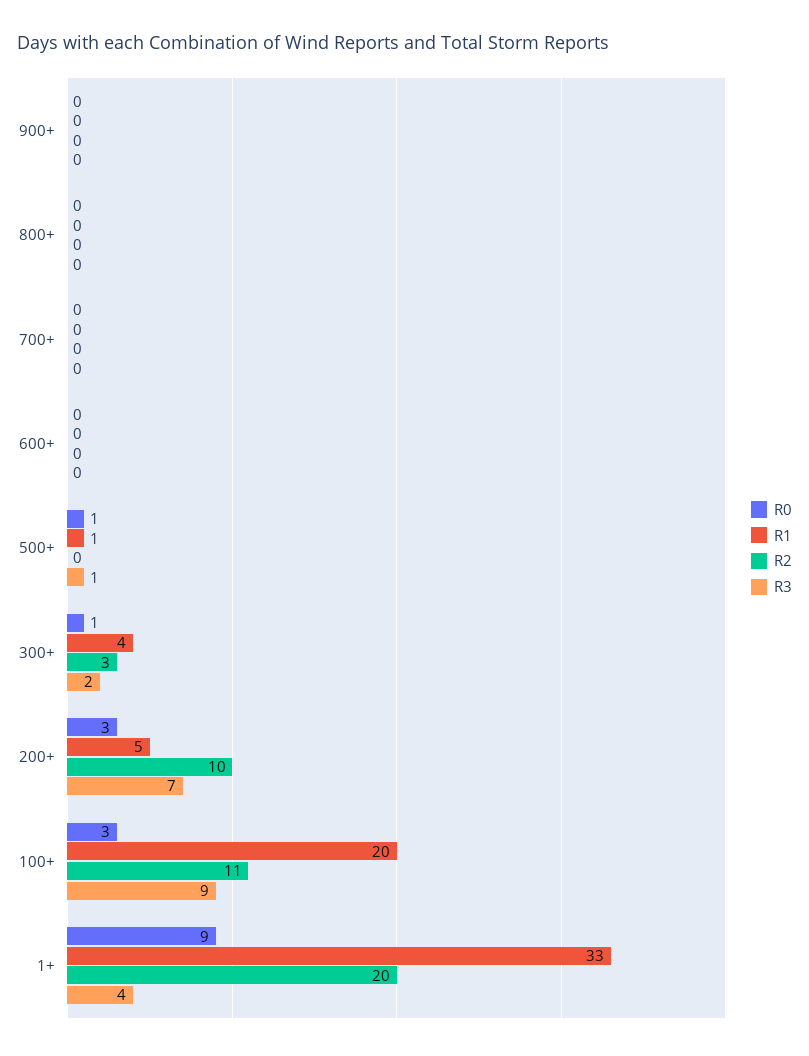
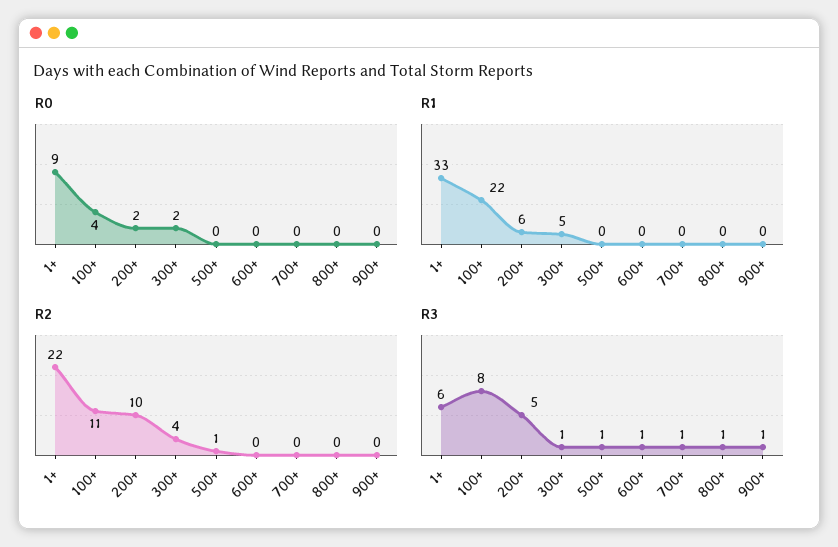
R3, 900+: 0 -> 1
R3, 800+: 0 -> 1
R3, 700+: 0 -> 1
R3, 600+: 0 -> 1
R0, 500+: 1 -> 0
R1, 500+: 1 -> 0
R2, 500+: 0 -> 1
R0, 300+: 1 -> 2
R1, 300+: 4 -> 5
R2, 300+: 3 -> 4
R3, 300+: 2 -> 1
R0, 200+: 3 -> 2
R1, 200+: 5 -> 6
R3, 200+: 7 -> 5
R0, 100+: 3 -> 4
R1, 100+: 20 -> 22
R3, 100+: 9 -> 8
R2, 1+: 20 -> 22
R3, 1+: 4 -> 6

